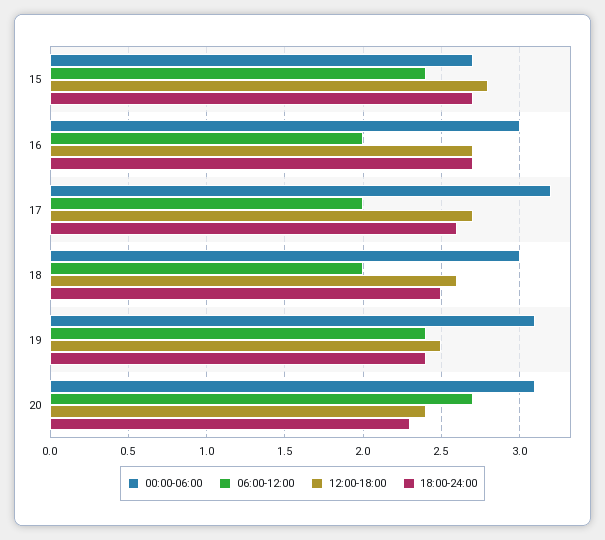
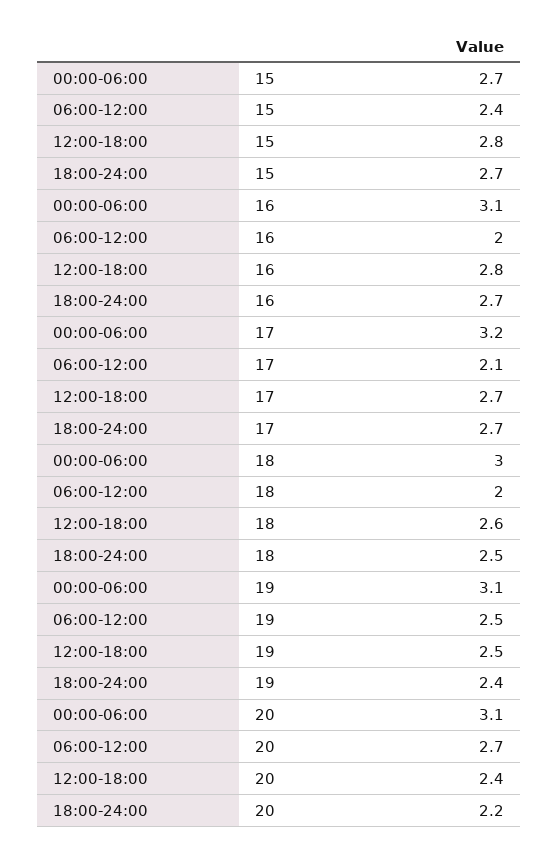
00:00-06:00, 16: 3 -> 3.1
12:00-18:00, 16: 2.7 -> 2.8
06:00-12:00, 17: 2 -> 2.1
18:00-24:00, 17: 2.6 -> 2.7
06:00-12:00, 19: 2.4 -> 2.5
18:00-24:00, 20: 2.3 -> 2.2

